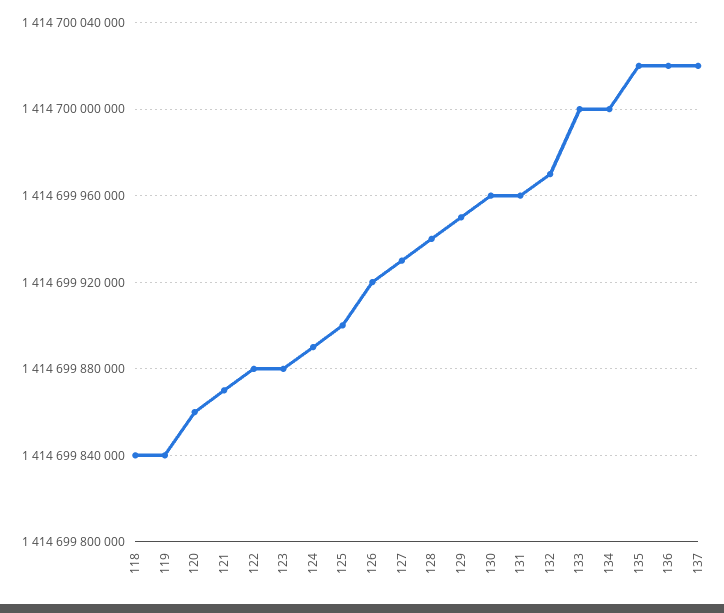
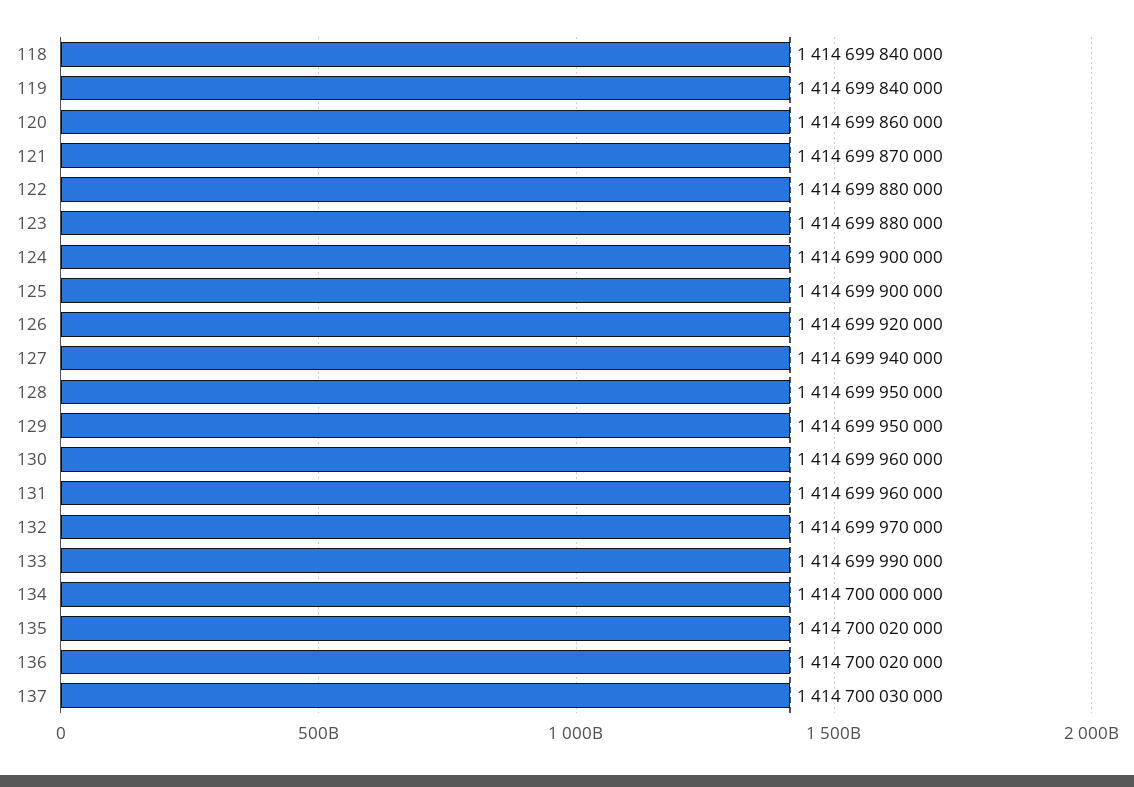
124: 1414699890000 -> 1414699900000
127: 1414699930000 -> 1414699940000
128: 1414699940000 -> 1414699950000
133: 1414700000000 -> 1414699990000
137: 1414700020000 -> 1414700030000

